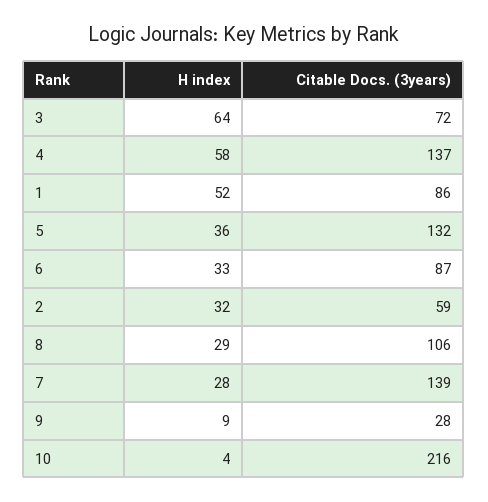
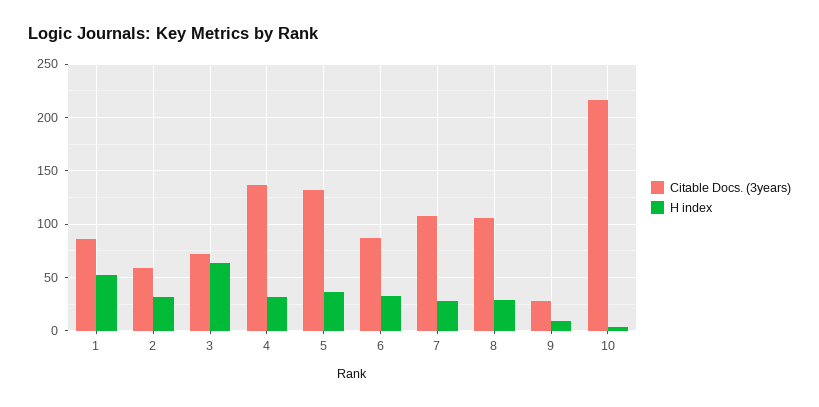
H index, 4: 58 -> 30
Citable Docs. (3years), 7: 139 -> 110

